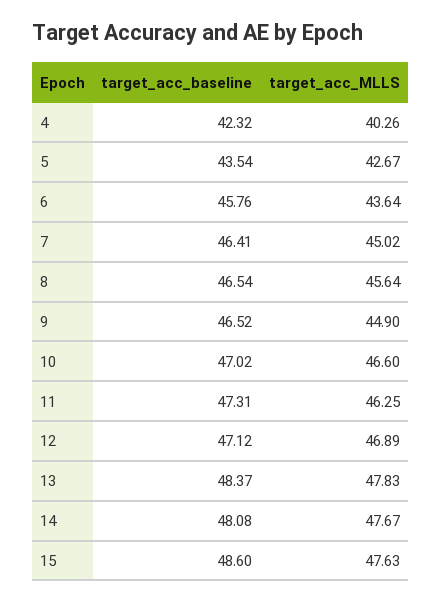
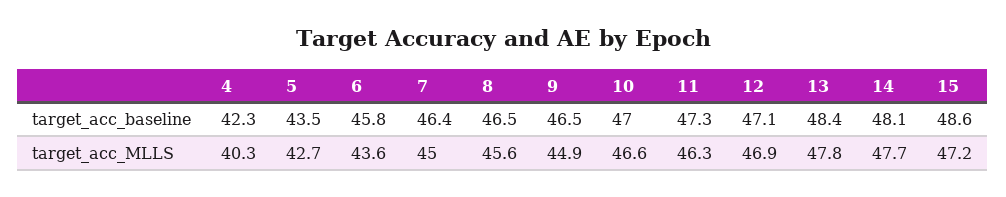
target_acc_MLLS, 15: 47.63 -> 47.2

